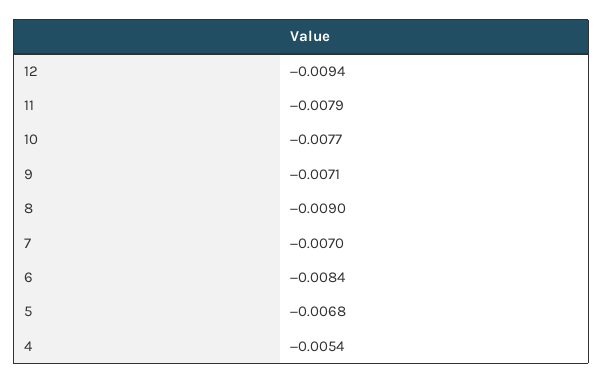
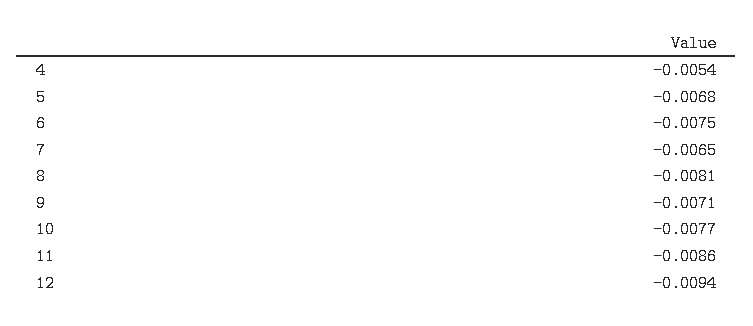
11: -0.0079 -> -0.0086
8: -0.009 -> -0.0081
7: -0.007 -> -0.0065
6: -0.0084 -> -0.0075

